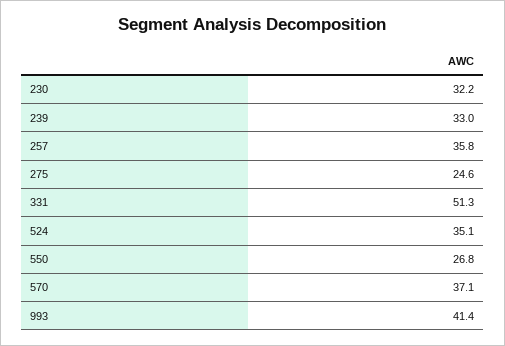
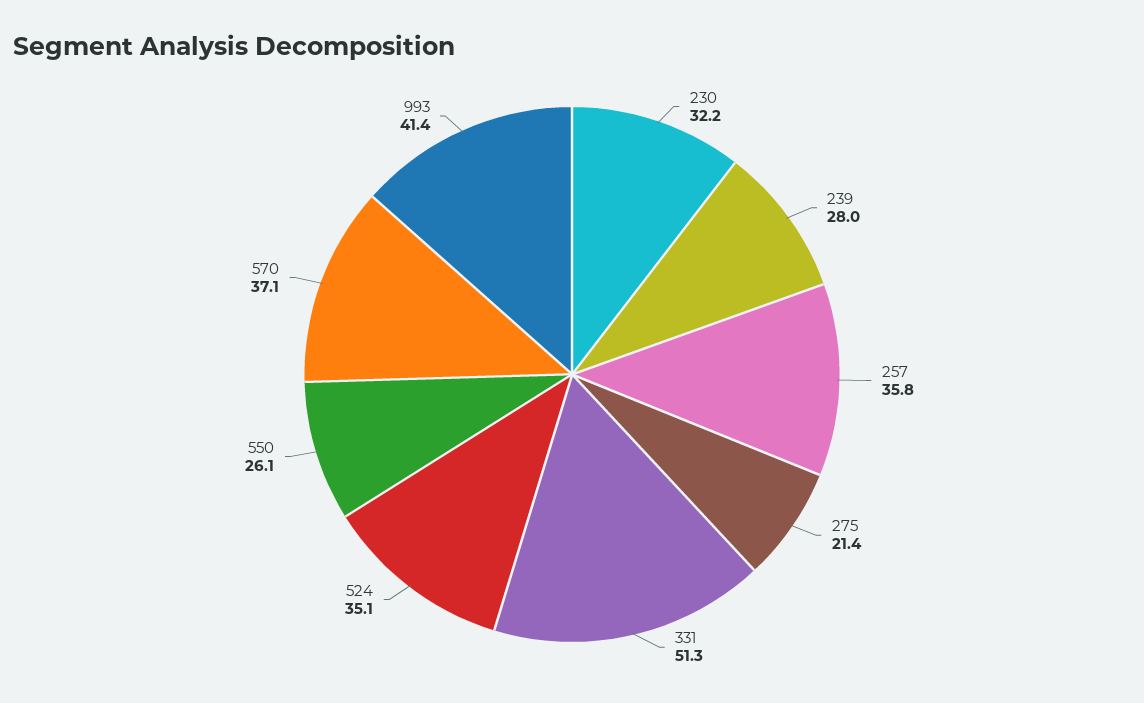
239: 33 -> 28
275: 24.6 -> 21.4
550: 26.8 -> 26.1

